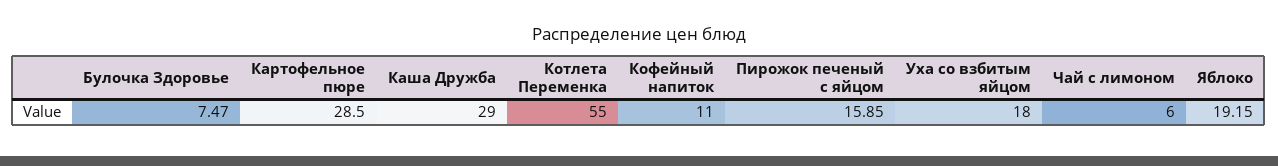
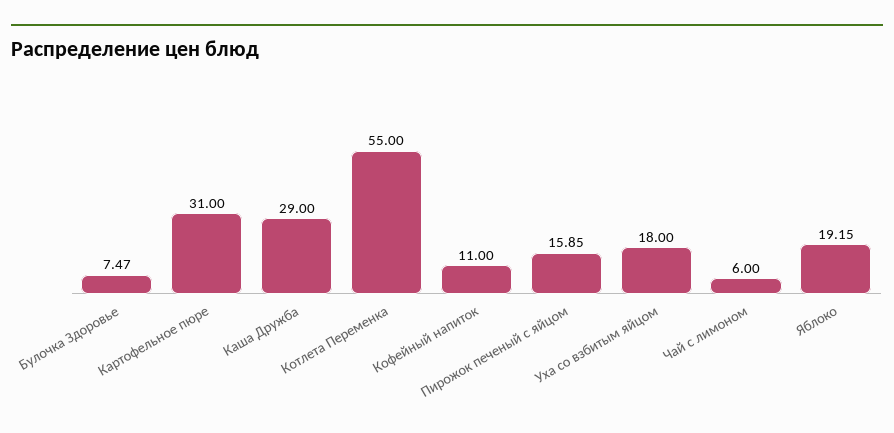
Картофельное пюре: 28.5 -> 31

